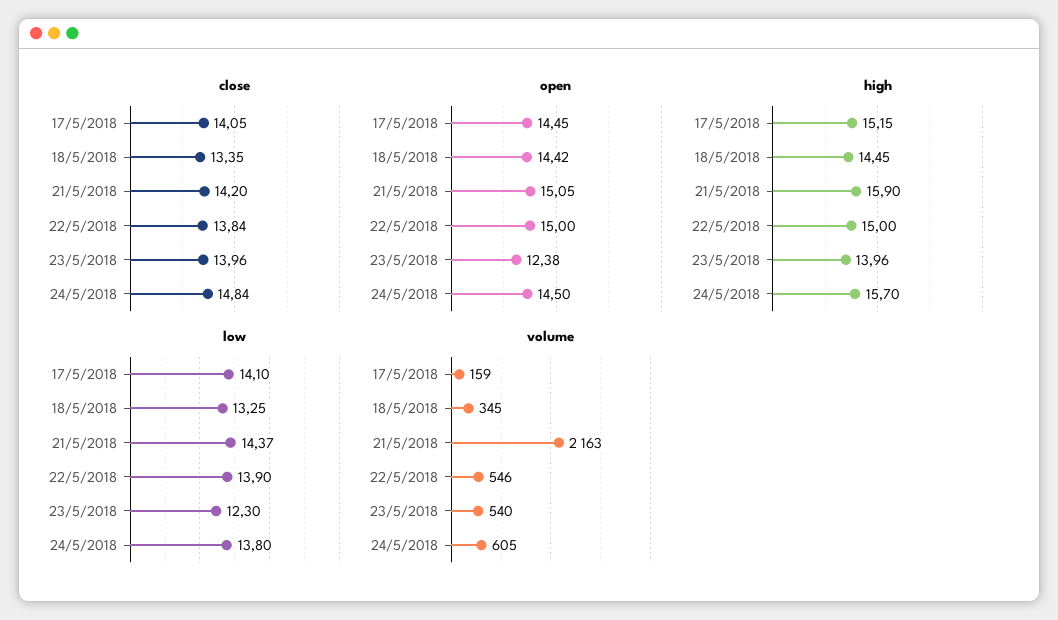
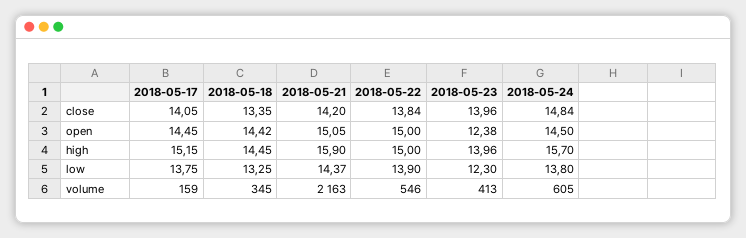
low, 17/5/2018: 14.1 -> 13.75
volume, 23/5/2018: 540 -> 413

